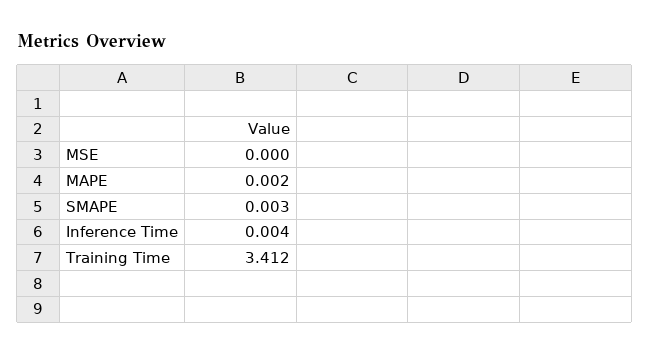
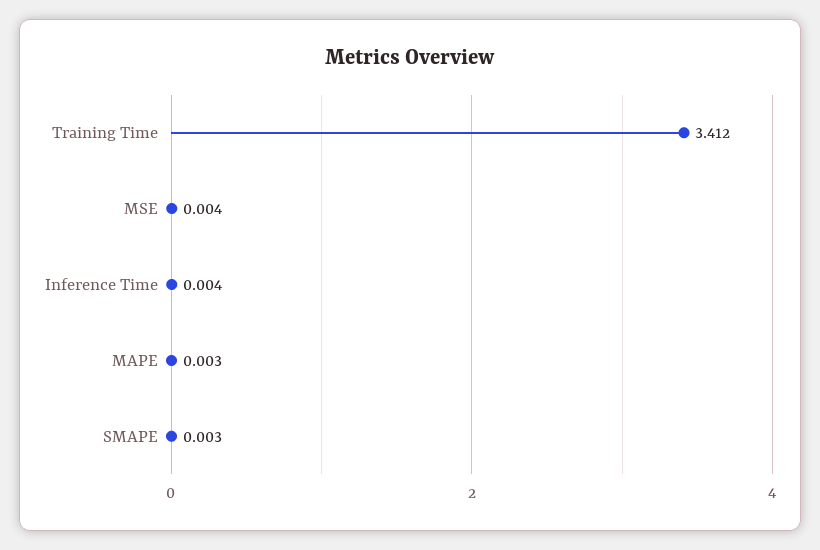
MSE: 0 -> 0.004
MAPE: 0.002 -> 0.003

